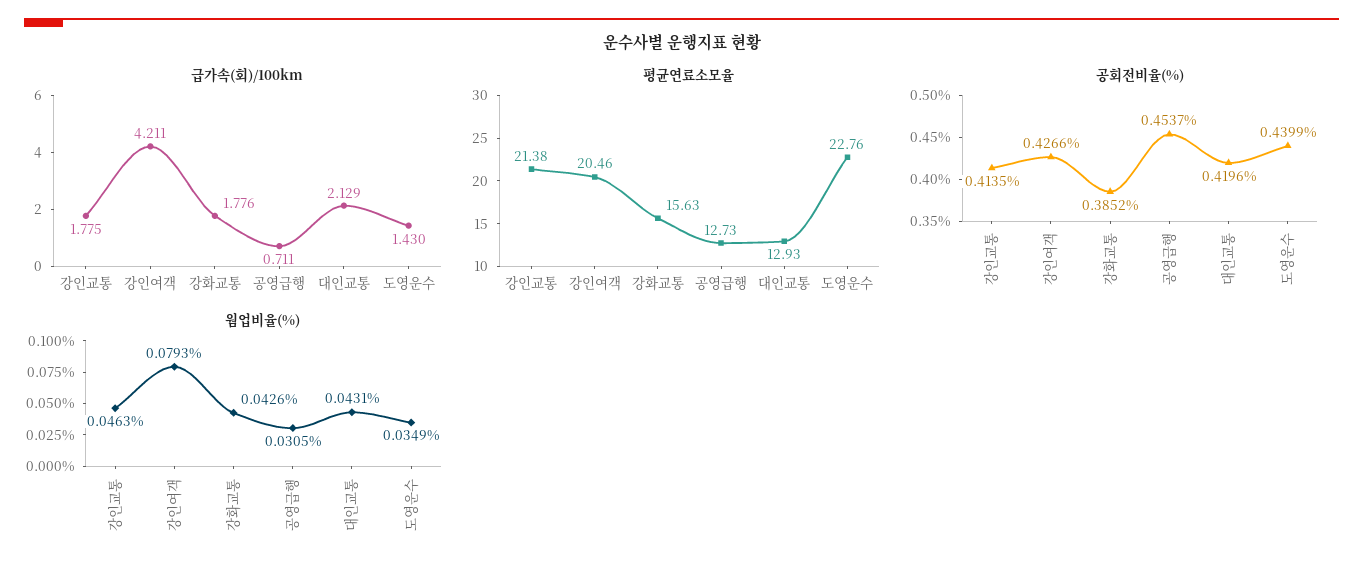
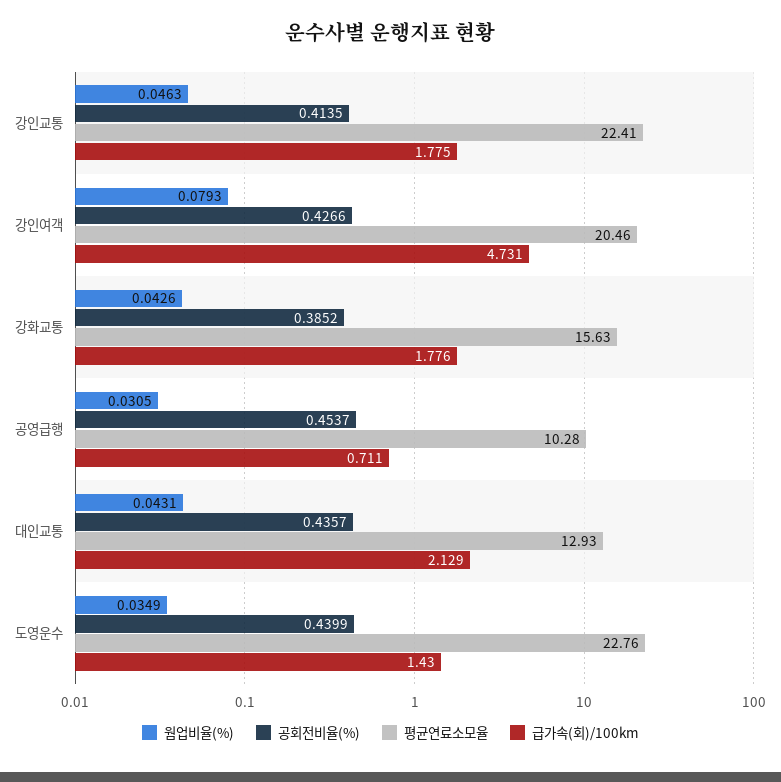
급가속(회)/100km, 강인여객: 4.211 -> 4.731
평균연료소모율, 강인교통: 21.38 -> 22.41
평균연료소모율, 공영급행: 12.73 -> 10.28
공회전비율(%), 대인교통: 0.4196 -> 0.4357

